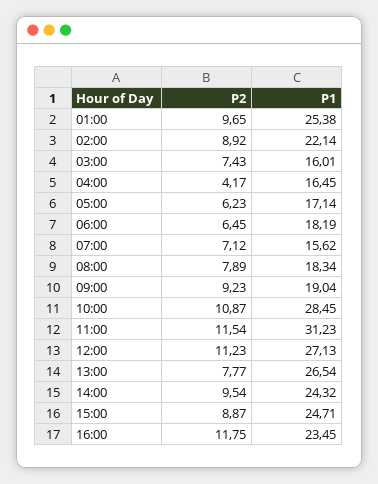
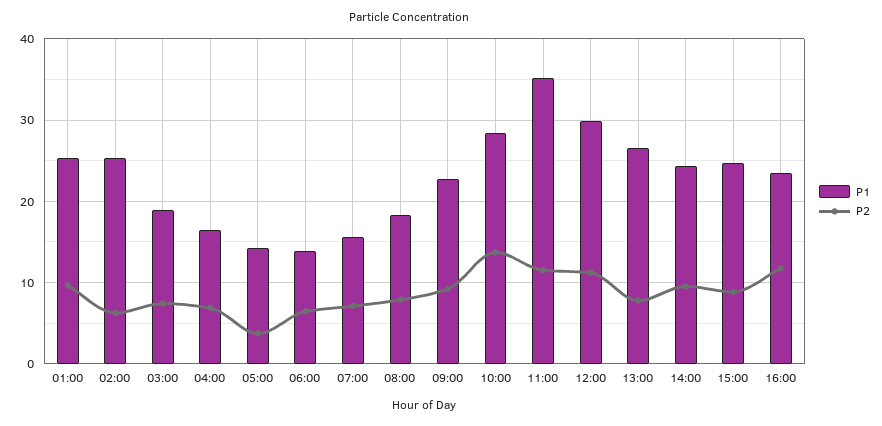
P2, 02:00: 8.92 -> 6
P1, 02:00: 22.14 -> 25
P1, 03:00: 16.01 -> 19
P2, 04:00: 4.17 -> 7
P2, 05:00: 6.23 -> 4
P1, 05:00: 17.14 -> 14
P1, 06:00: 18.19 -> 14
P1, 09:00: 19.04 -> 23
P2, 10:00: 10.87 -> 14
P1, 11:00: 31.23 -> 35
P1, 12:00: 27.13 -> 30

